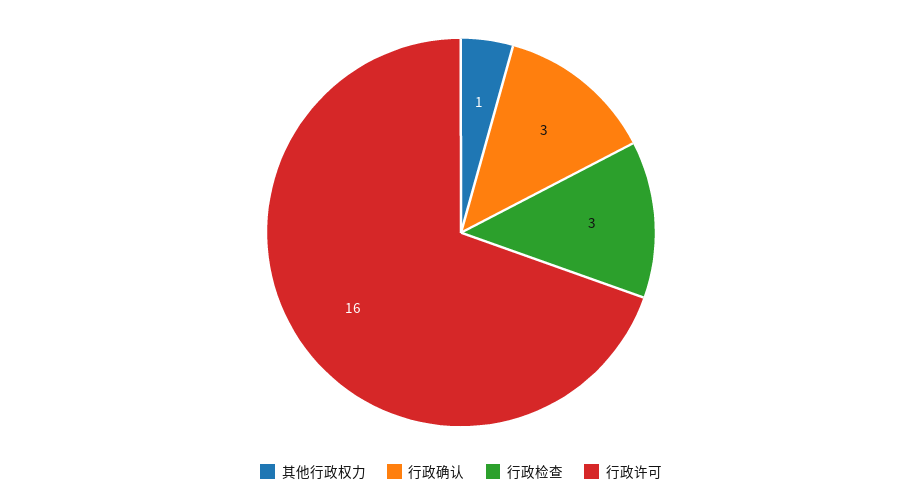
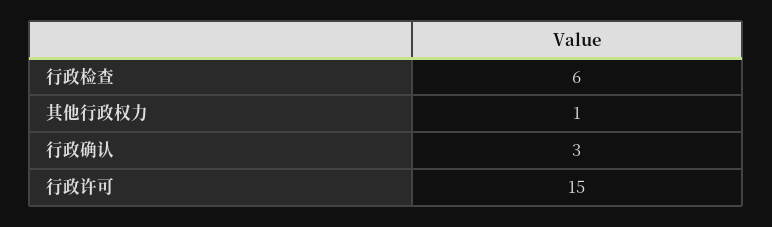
行政检查: 3 -> 6
行政许可: 16 -> 15

